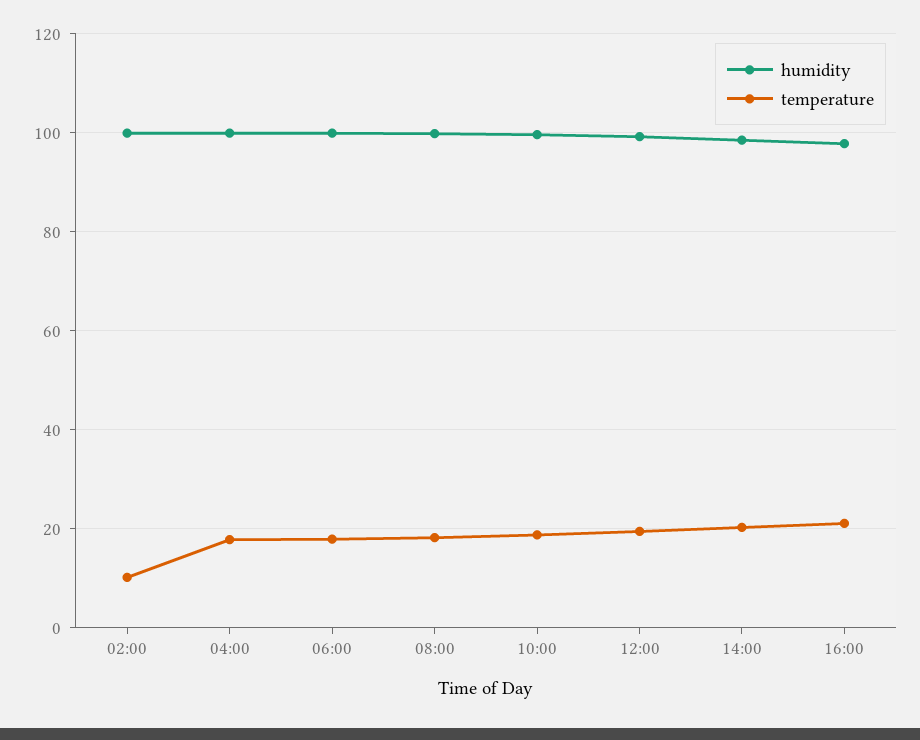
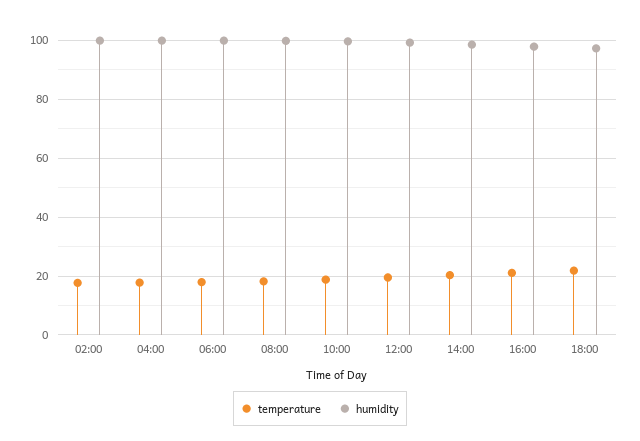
temperature, 02:00: 10 -> 17.5
temperature, 18:00: none -> 22.5
humidity, 18:00: none -> 97.5

